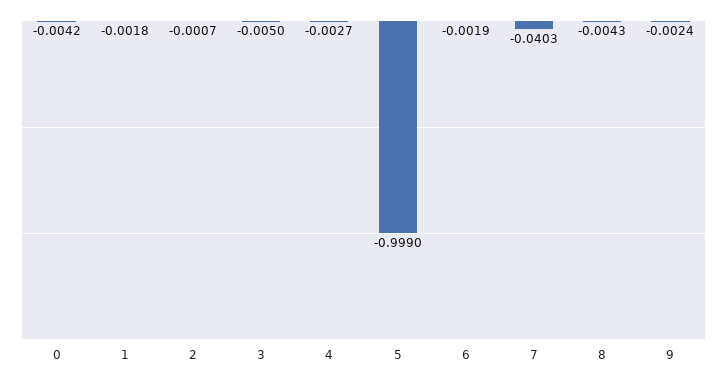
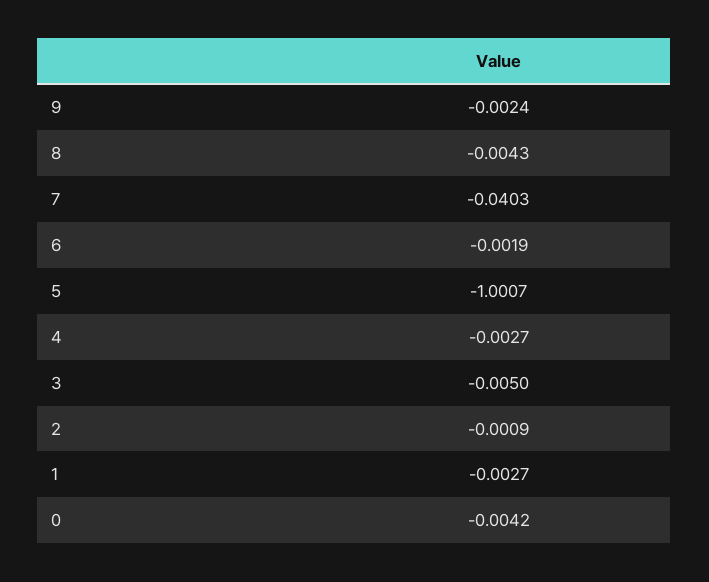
1: -0.0018 -> -0.0027
2: -0.0007 -> -0.0009
5: -0.999 -> -1.0007

